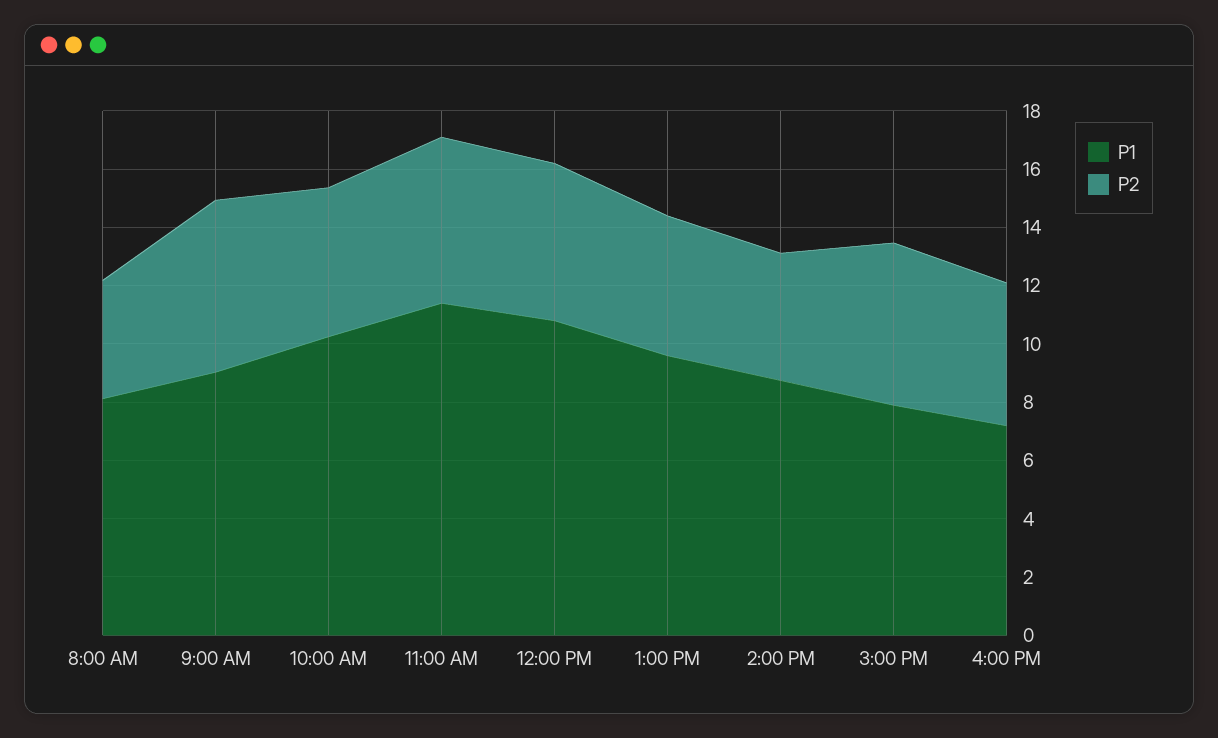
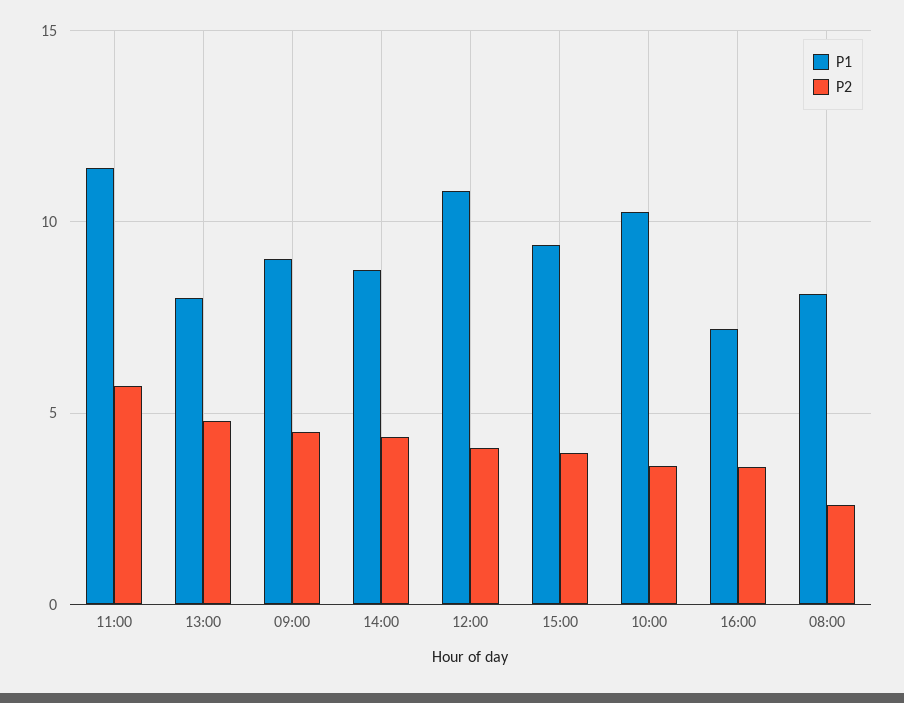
P2, 8:00 AM: 4 -> 2.5
P2, 9:00 AM: 6 -> 4.5
P2, 10:00 AM: 5 -> 3.5
P2, 12:00 PM: 5.5 -> 4
P1, 1:00 PM: 9.5 -> 8
P1, 3:00 PM: 8 -> 9.5
P2, 3:00 PM: 5.5 -> 4
P2, 4:00 PM: 5 -> 3.5

